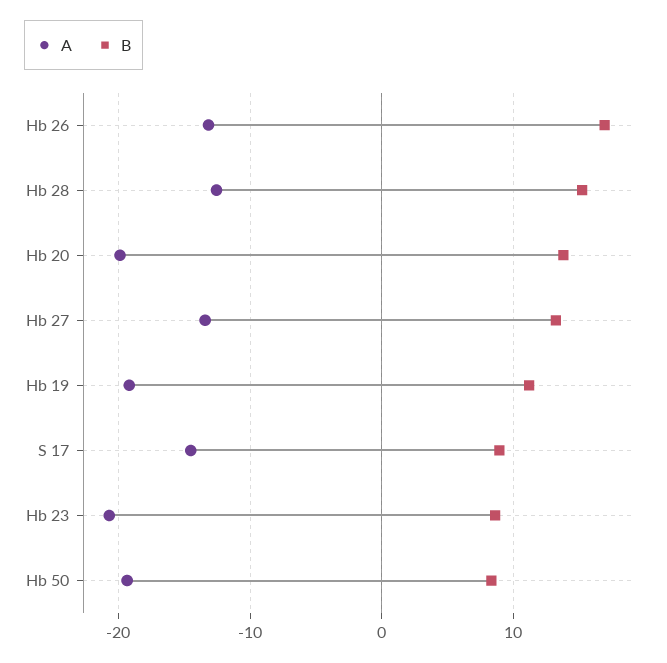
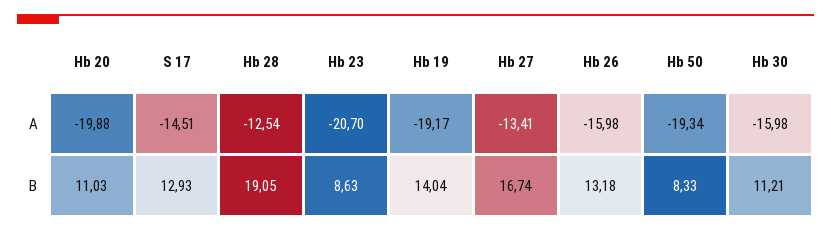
A, Hb 26: -13 -> -15.98
B, Hb 26: 17 -> 13.18
B, Hb 28: 15 -> 19.05
B, Hb 20: 14 -> 11.03
B, Hb 27: 13 -> 16.74
B, Hb 19: 11 -> 14.04
B, S 17: 9 -> 12.93
A, Hb 30: none -> -15.98
B, Hb 30: none -> 11.21

